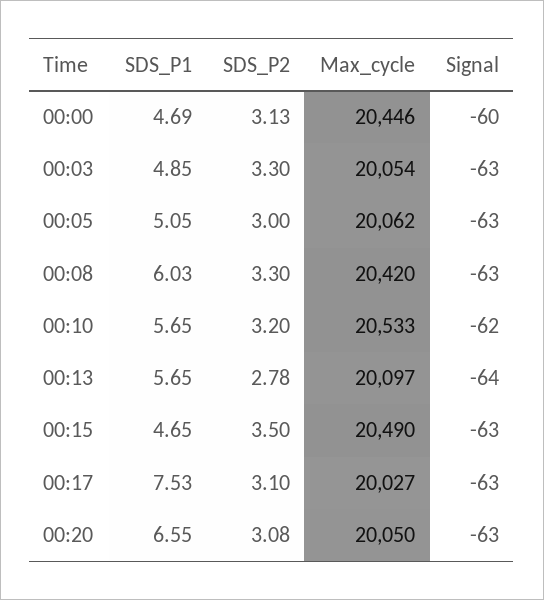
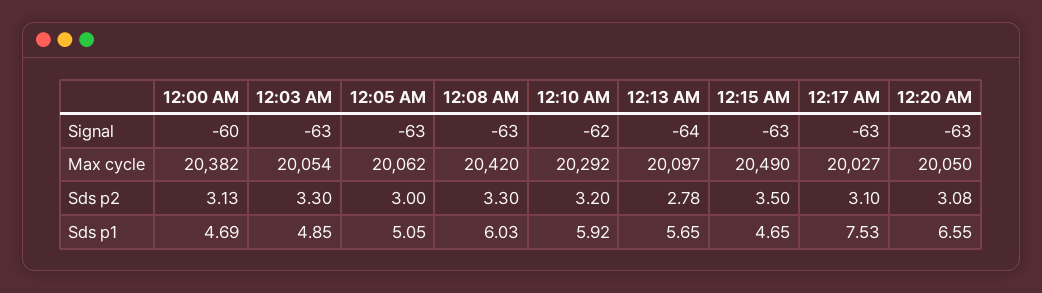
Max_cycle, 00:00: 20446 -> 20382
SDS_P1, 00:10: 5.65 -> 5.92
Max_cycle, 00:10: 20533 -> 20292

